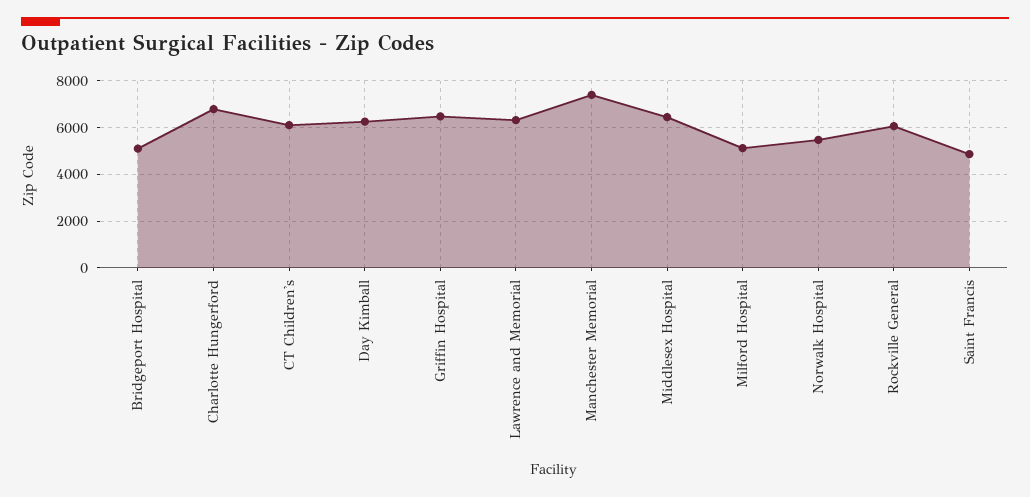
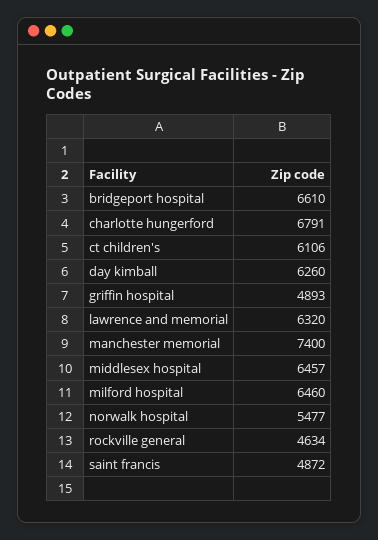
Bridgeport Hospital: 5000 -> 6610
Griffin Hospital: 6500 -> 4893
Milford Hospital: 5000 -> 6460
Rockville General: 6000 -> 4634

